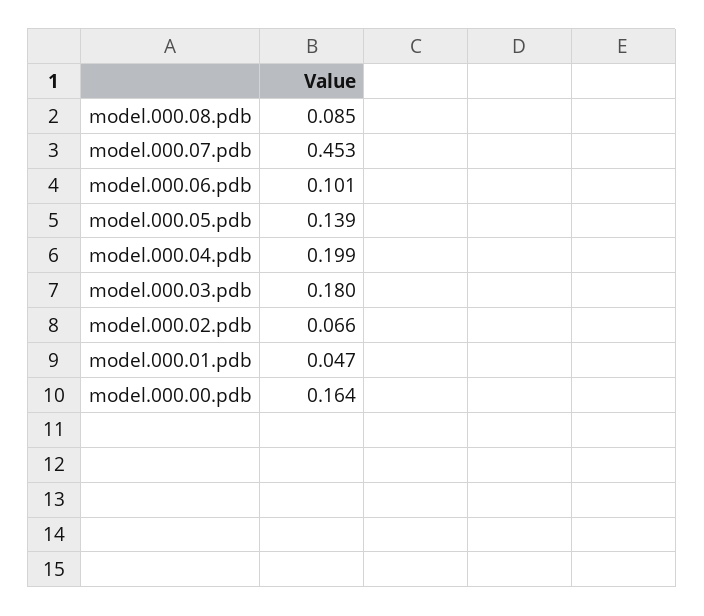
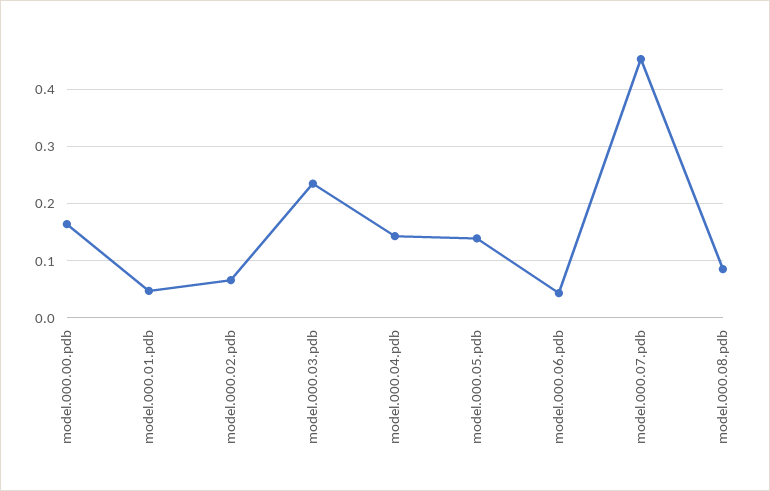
model.000.06.pdb: 0.101 -> 0.04
model.000.04.pdb: 0.199 -> 0.14
model.000.03.pdb: 0.18 -> 0.24

